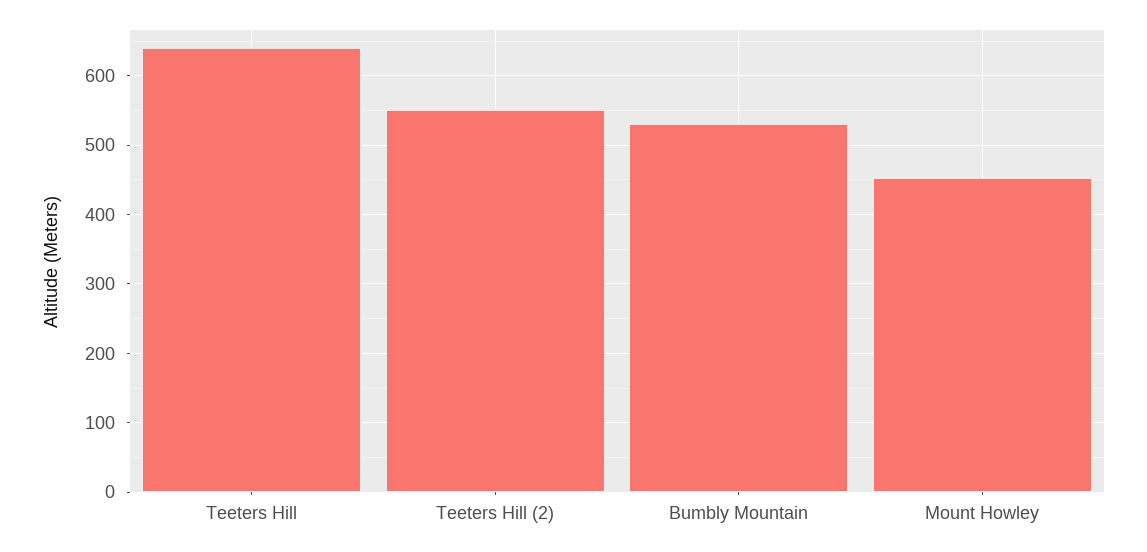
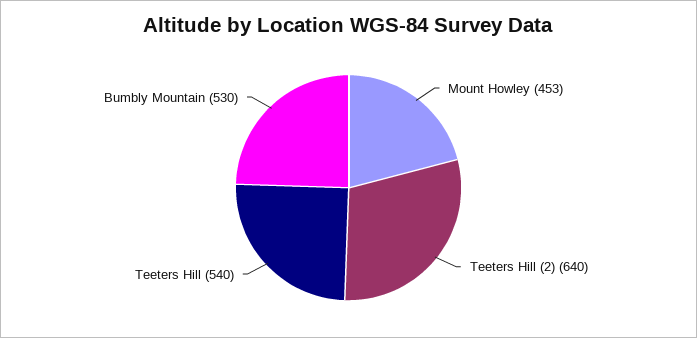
Teeters Hill: 640 -> 540
Teeters Hill (2): 550 -> 640

